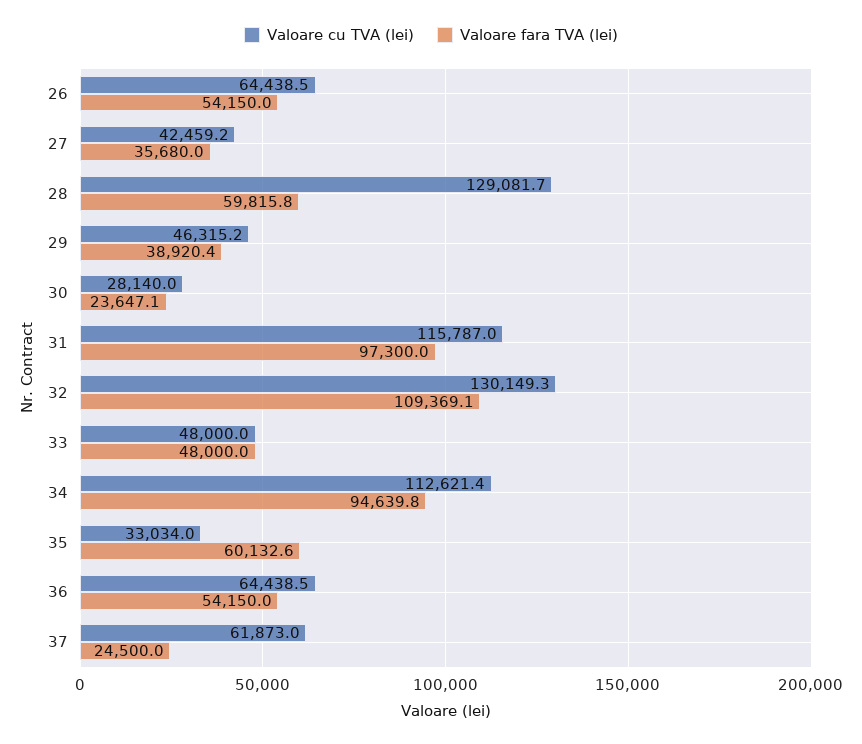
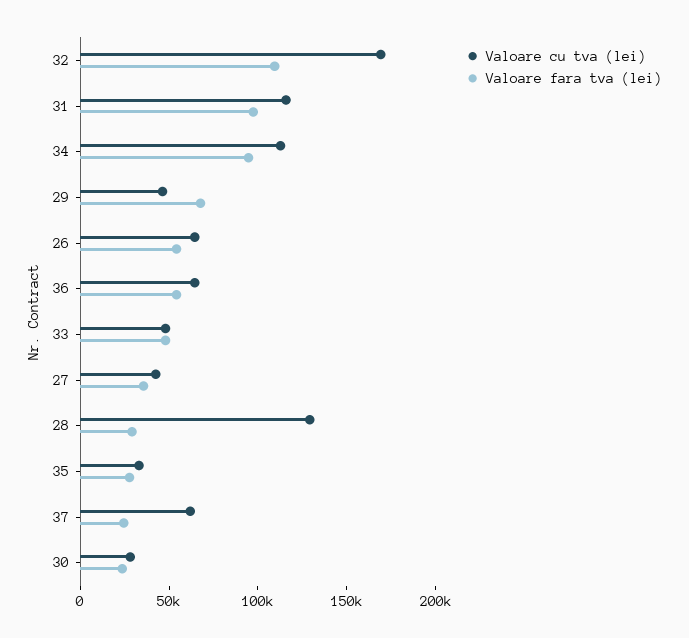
Valoare fara TVA (lei), 28: 59815.8 -> 30000
Valoare fara TVA (lei), 29: 38920.4 -> 70000
Valoare cu TVA (lei), 32: 130149.3 -> 170000
Valoare fara TVA (lei), 35: 60132.6 -> 30000

